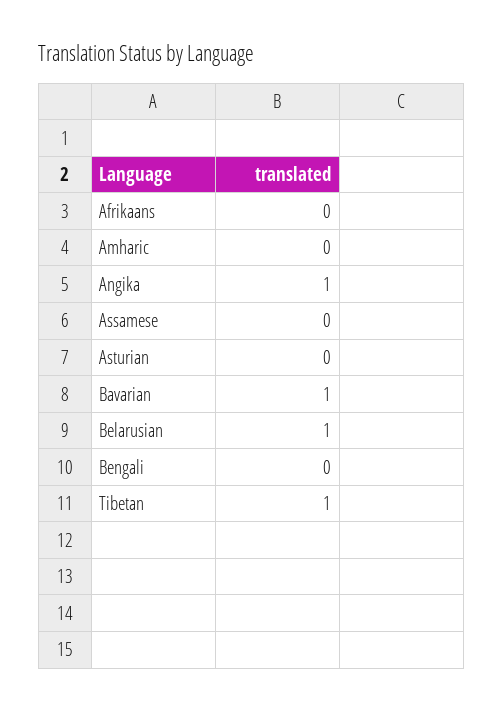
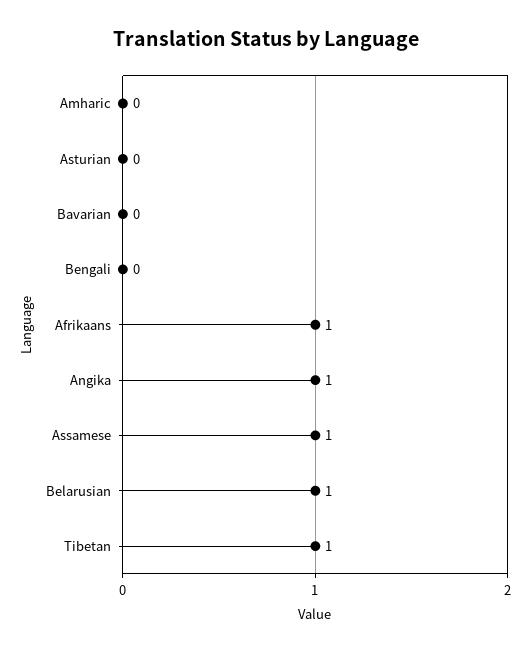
Afrikaans: 0 -> 1
Assamese: 0 -> 1
Bavarian: 1 -> 0

